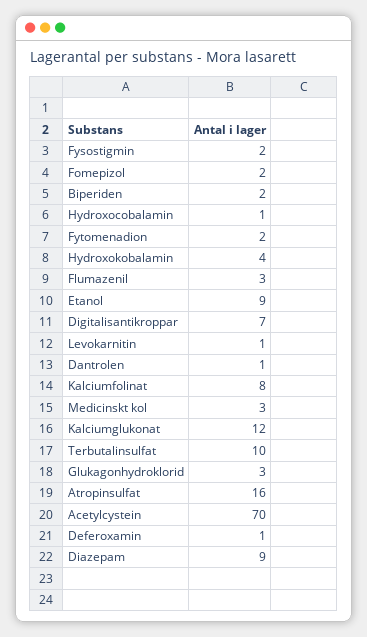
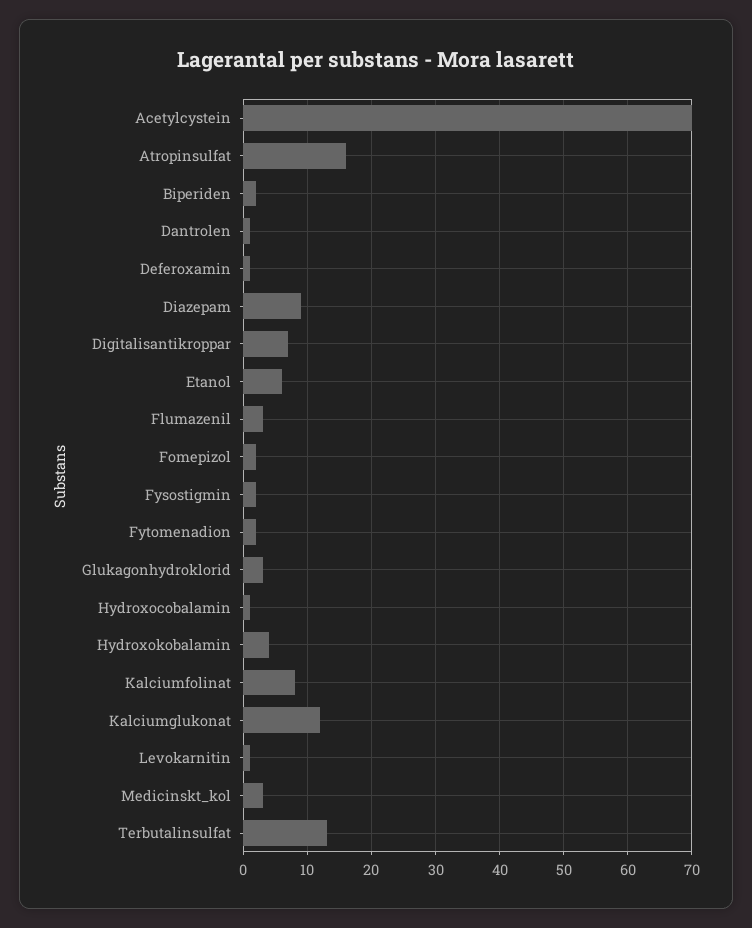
Etanol: 9 -> 6
Terbutalinsulfat: 10 -> 13

